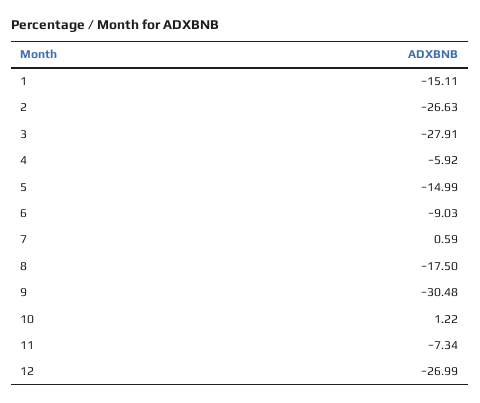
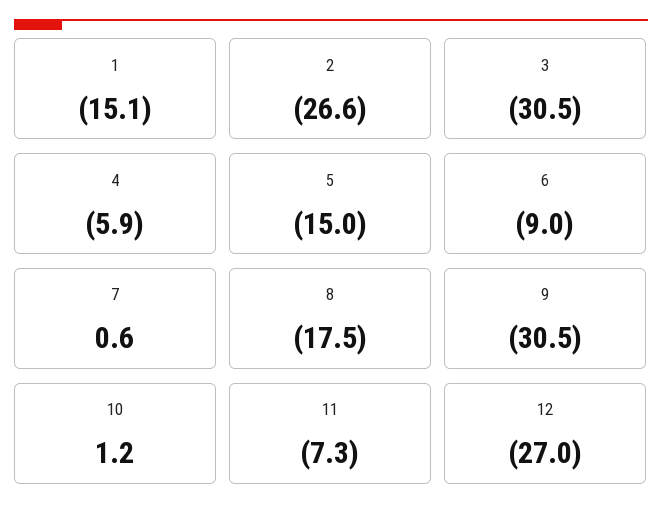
3: -27.91 -> -30.5

